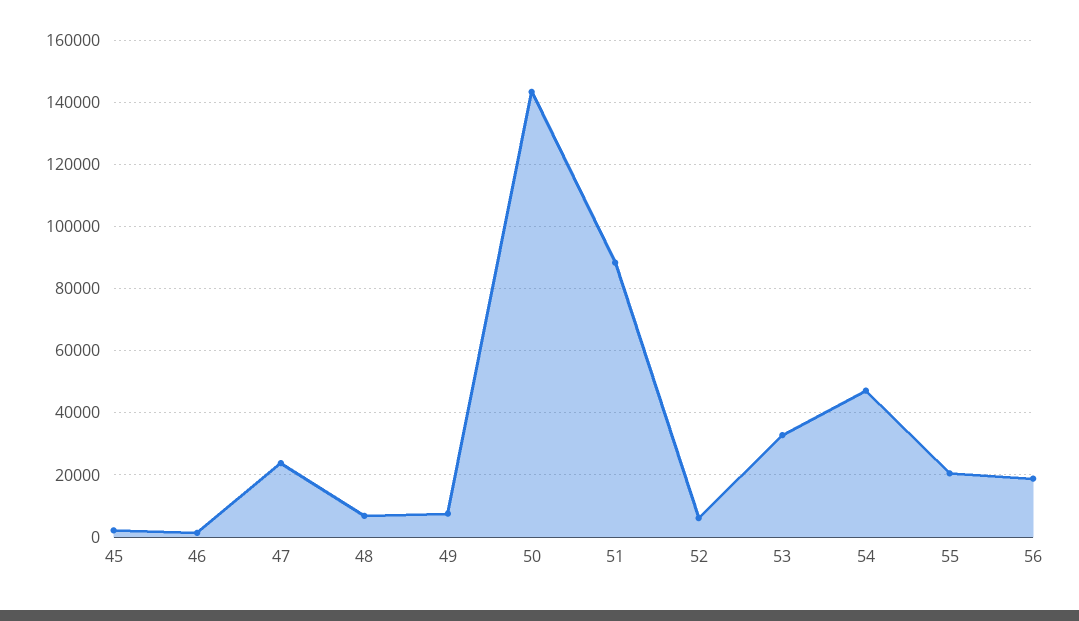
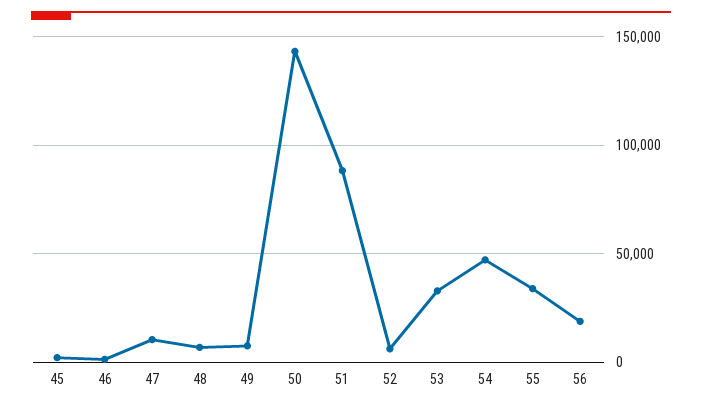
47: 24000 -> 10000
55: 20000 -> 35000

